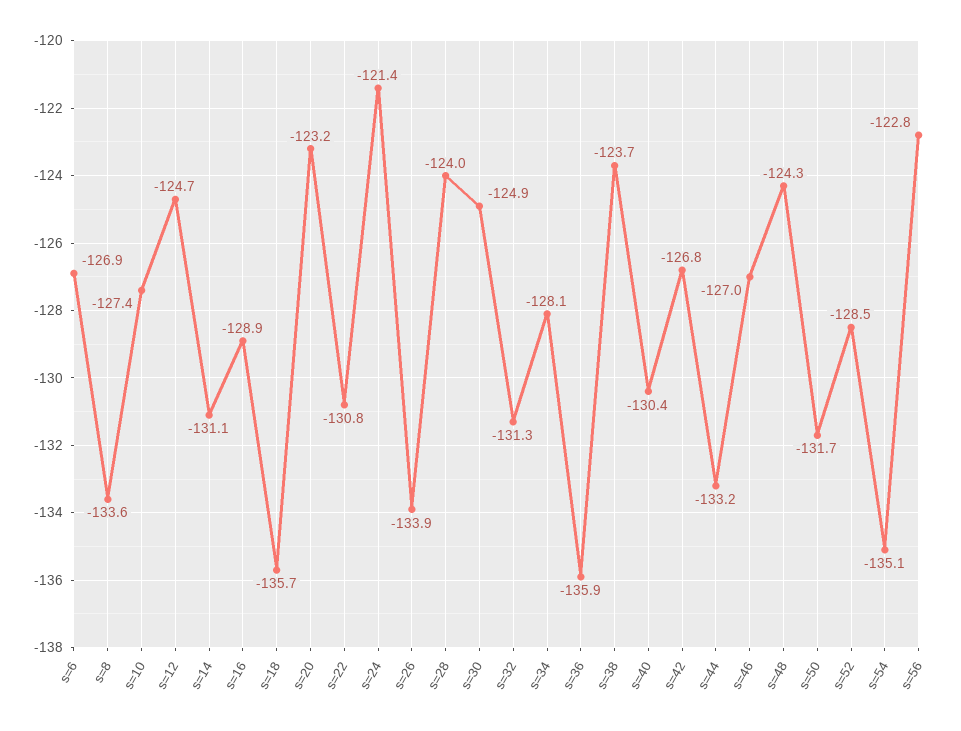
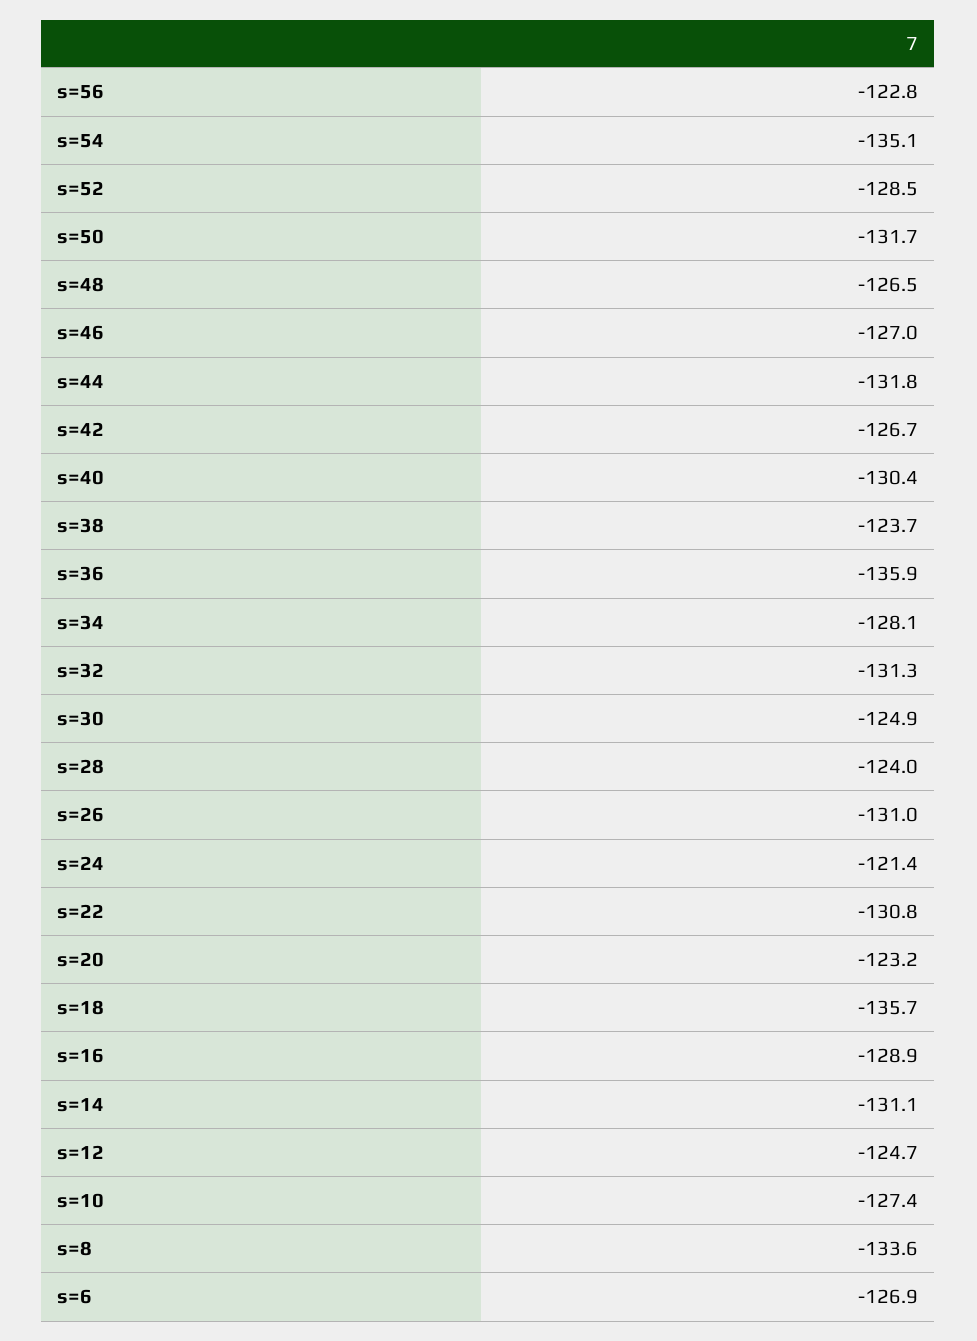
s=26: -133.9 -> -131
s=42: -126.8 -> -126.7
s=44: -133.2 -> -131.8
s=48: -124.3 -> -126.5

